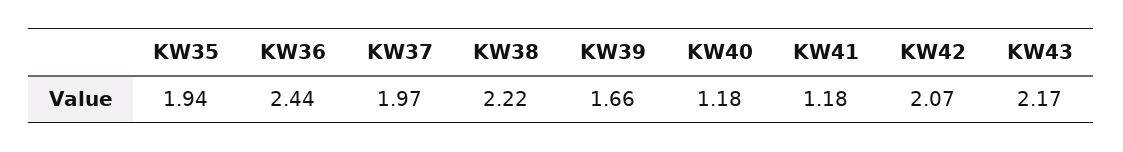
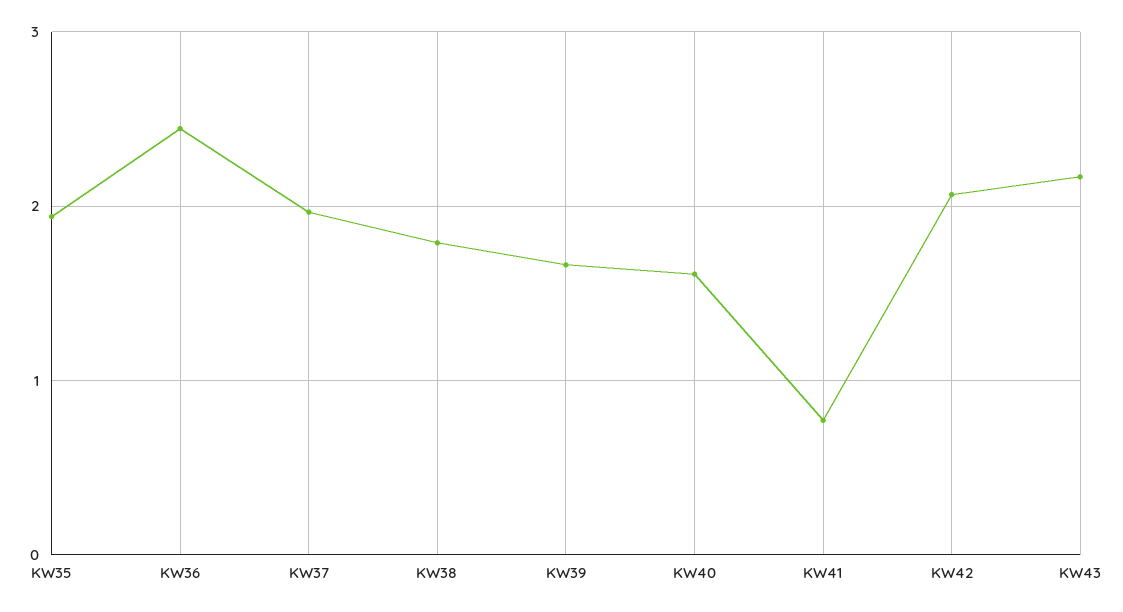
KW38: 2.22 -> 1.8
KW40: 1.18 -> 1.6
KW41: 1.18 -> 0.8

